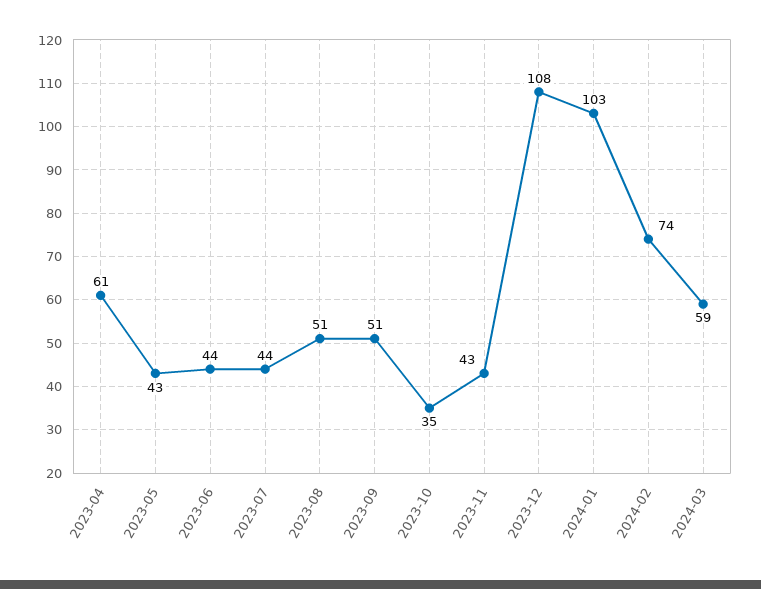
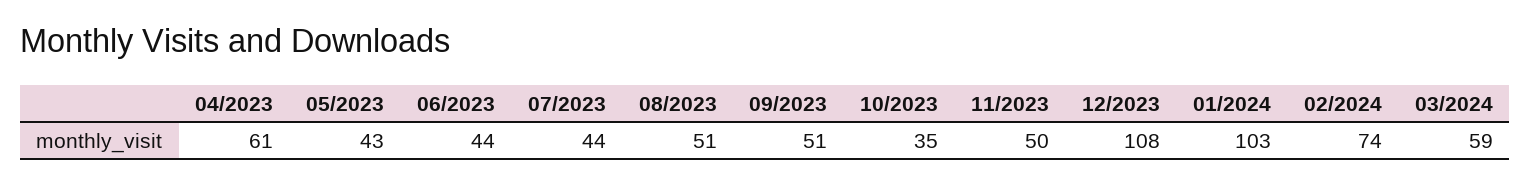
2023-11: 43 -> 50

